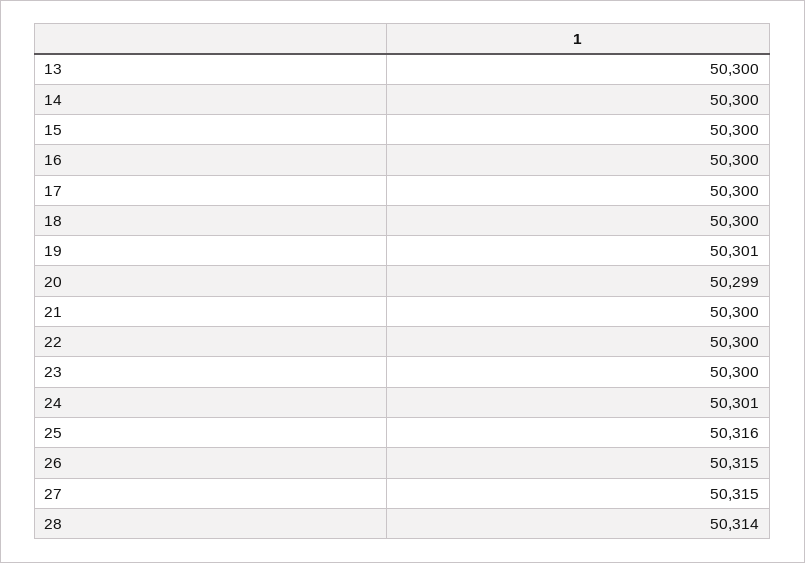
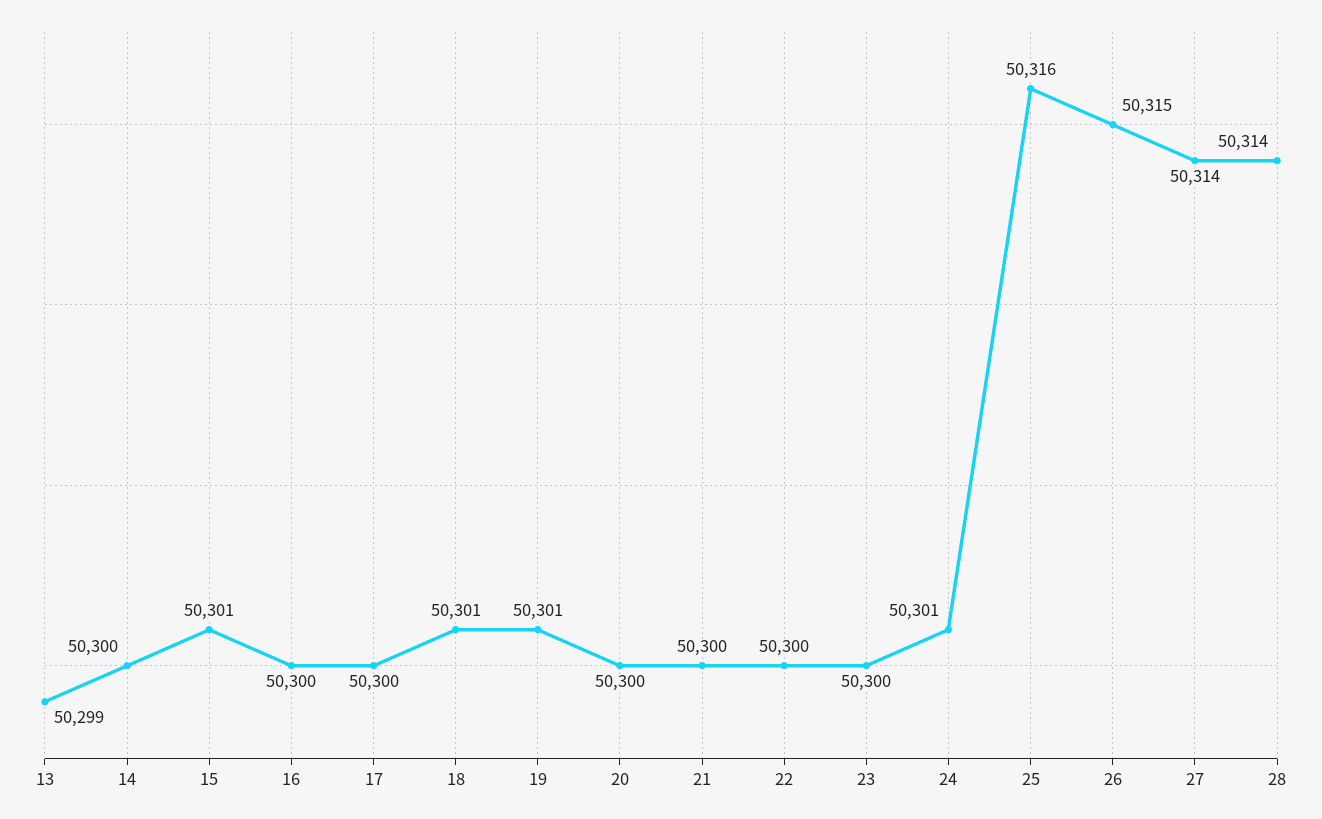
13: 50300 -> 50299
15: 50300 -> 50301
18: 50300 -> 50301
20: 50299 -> 50300
27: 50315 -> 50314

